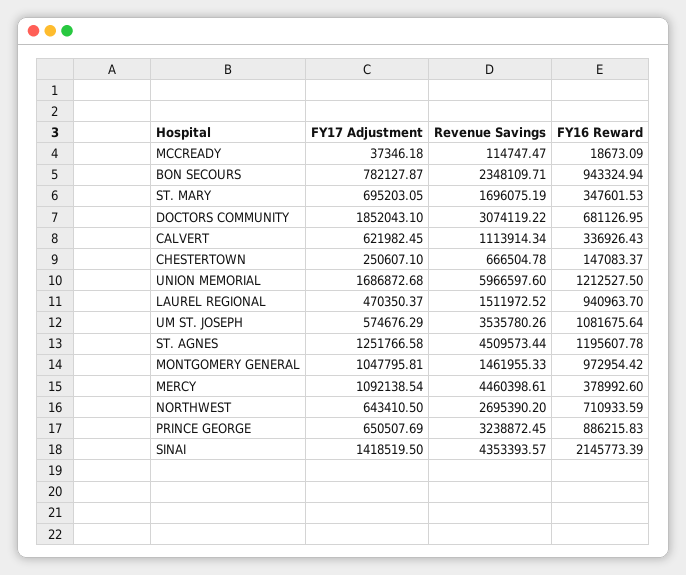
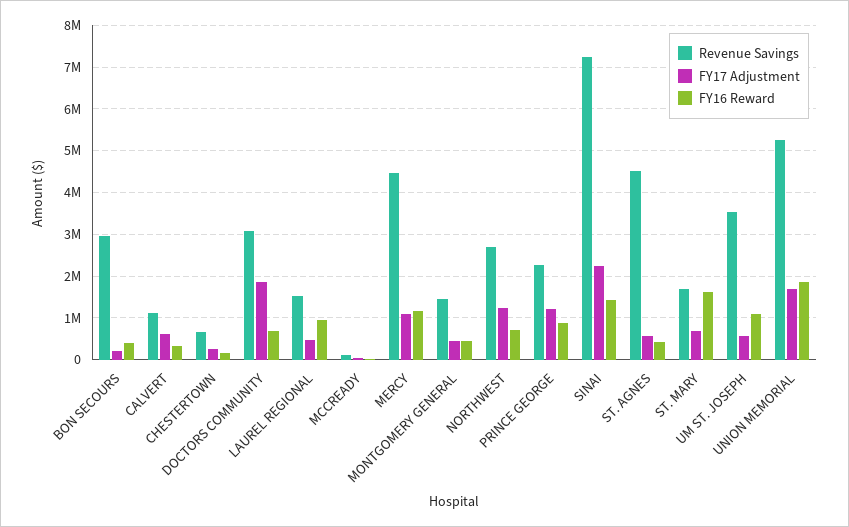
FY17 Adjustment, BON SECOURS: 782127.87 -> 200000
Revenue Savings, BON SECOURS: 2348109.71 -> 3000000
FY16 Reward, BON SECOURS: 943324.94 -> 400000
FY16 Reward, ST. MARY: 347601.53 -> 1600000
Revenue Savings, UNION MEMORIAL: 5966597.6 -> 5200000
FY16 Reward, UNION MEMORIAL: 1212527.5 -> 1800000
FY17 Adjustment, ST. AGNES: 1251766.58 -> 600000
FY16 Reward, ST. AGNES: 1195607.78 -> 400000
FY17 Adjustment, MONTGOMERY GENERAL: 1047795.81 -> 400000
FY16 Reward, MONTGOMERY GENERAL: 972954.42 -> 400000
FY16 Reward, MERCY: 378992.6 -> 1200000
FY17 Adjustment, NORTHWEST: 643410.5 -> 1200000
FY17 Adjustment, PRINCE GEORGE: 650507.69 -> 1200000
Revenue Savings, PRINCE GEORGE: 3238872.45 -> 2200000
FY17 Adjustment, SINAI: 1418519.5 -> 2200000
Revenue Savings, SINAI: 4353393.57 -> 7200000
FY16 Reward, SINAI: 2145773.39 -> 1400000

